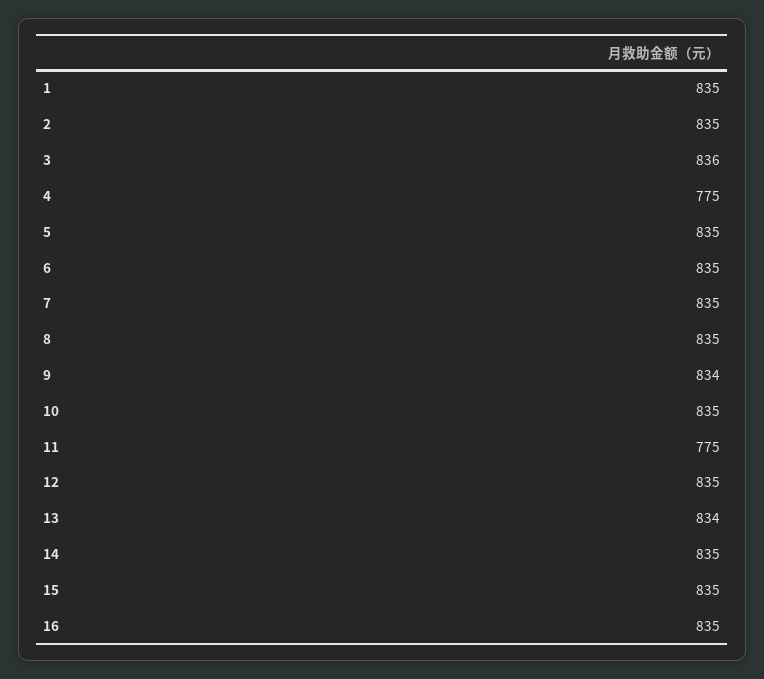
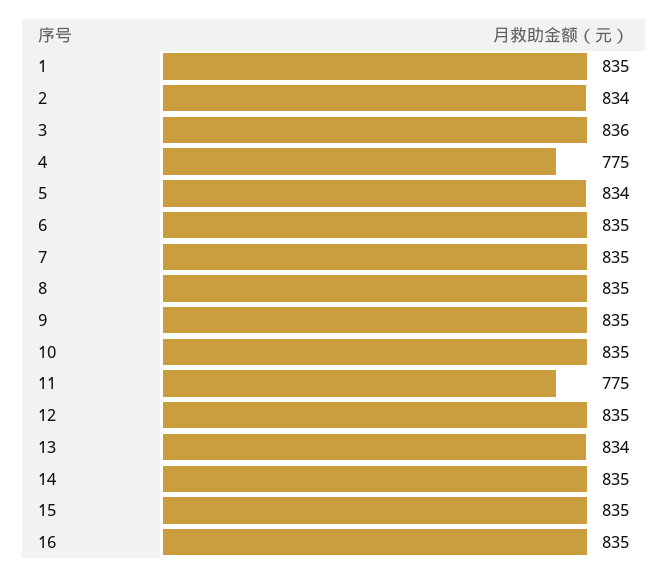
2: 835 -> 834
5: 835 -> 834
9: 834 -> 835

